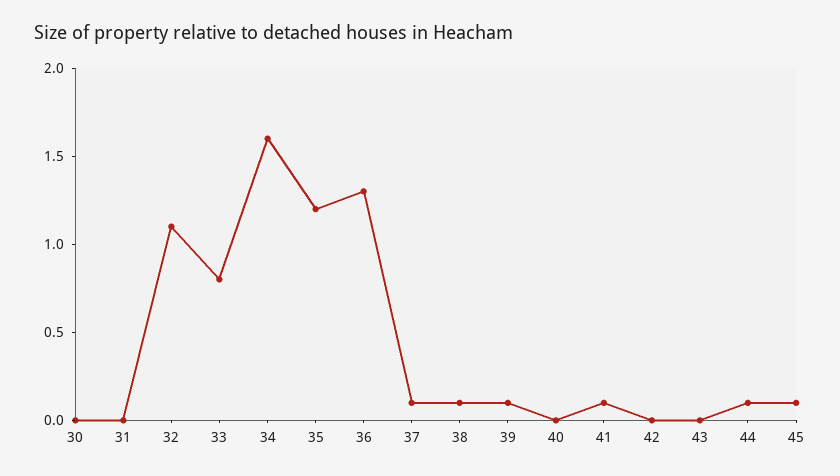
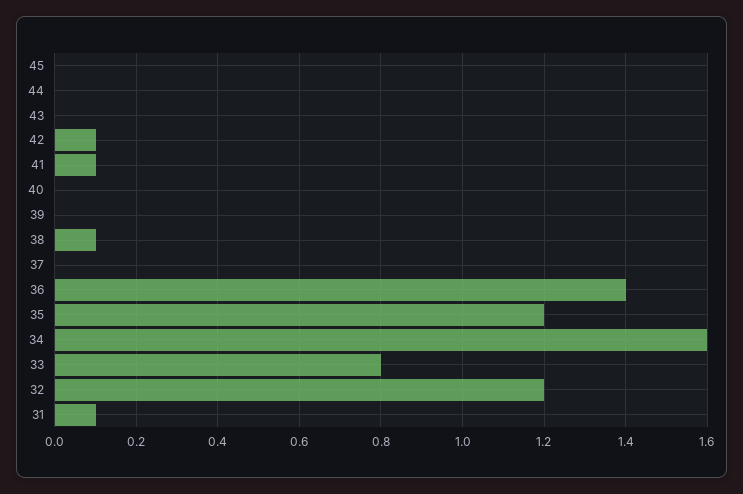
30: 0 -> none
31: 0 -> 0.1
32: 1.1 -> 1.2
36: 1.3 -> 1.4
37: 0.1 -> 0
39: 0.1 -> 0
42: 0 -> 0.1
44: 0.1 -> 0
45: 0.1 -> 0

